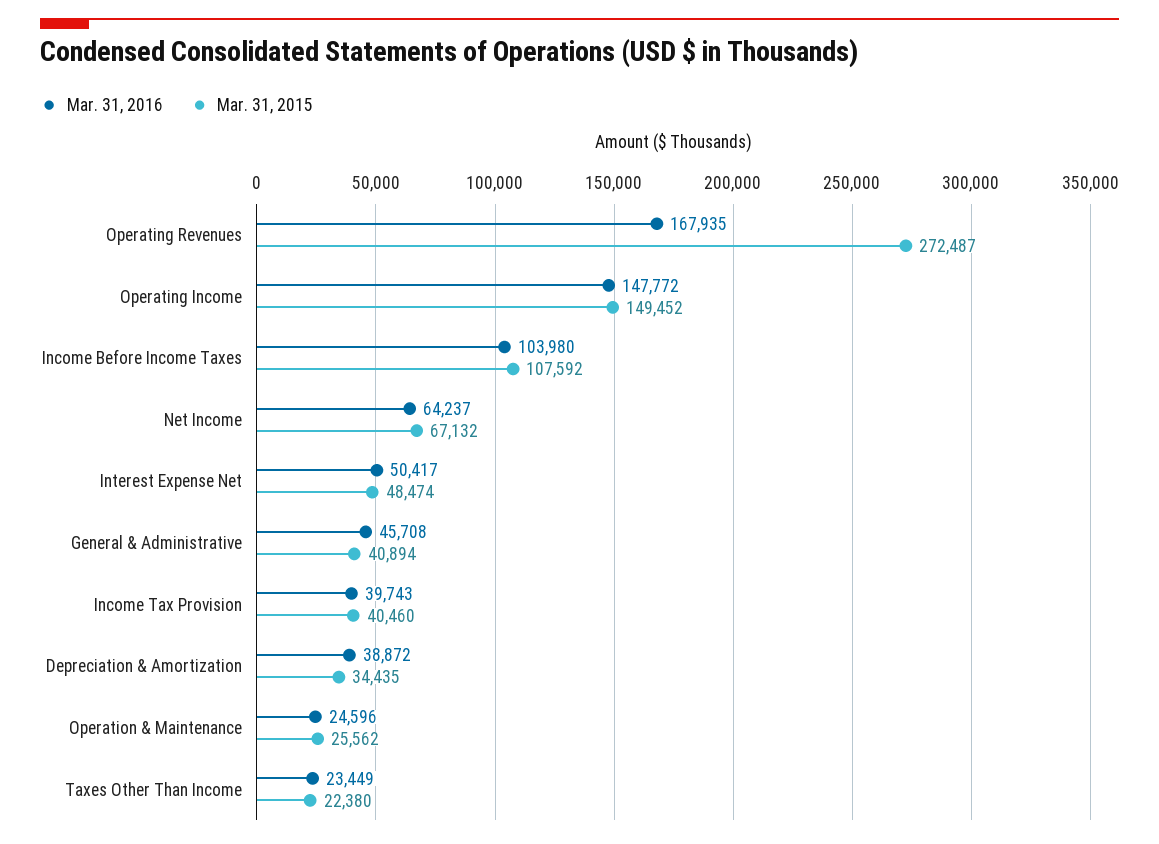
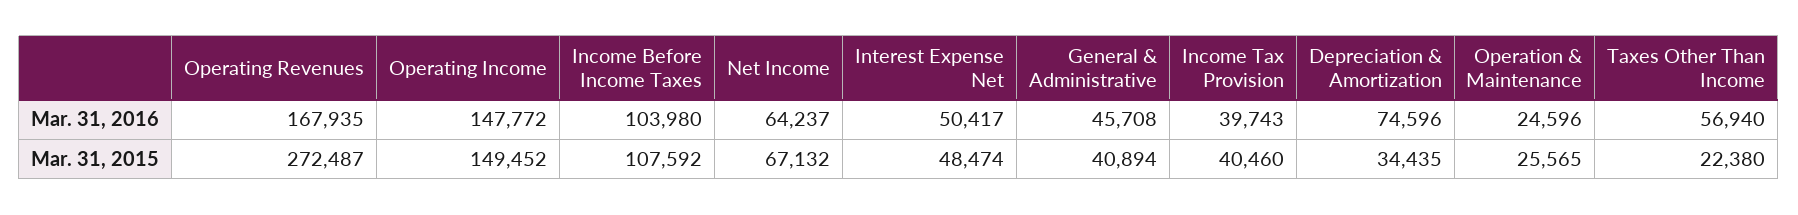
Mar. 31, 2016, Depreciation & Amortization: 38872 -> 74596
Mar. 31, 2015, Operation & Maintenance: 25562 -> 25565
Mar. 31, 2016, Taxes Other Than Income: 23449 -> 56940

